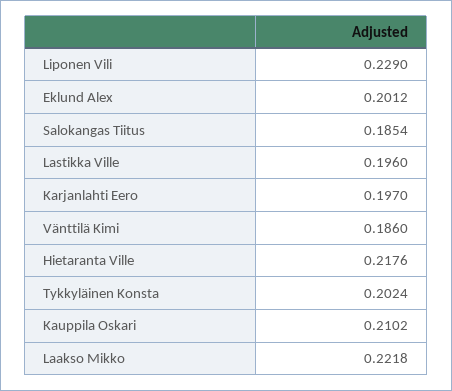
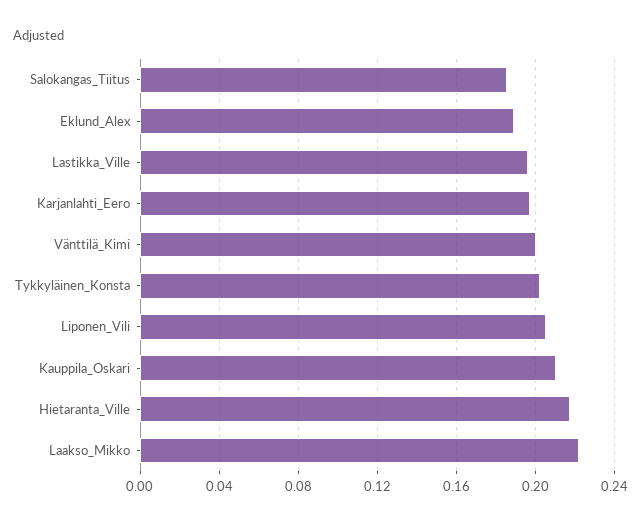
Liponen Vili: 0.229 -> 0.205
Eklund Alex: 0.2012 -> 0.19
Vänttilä Kimi: 0.186 -> 0.2

